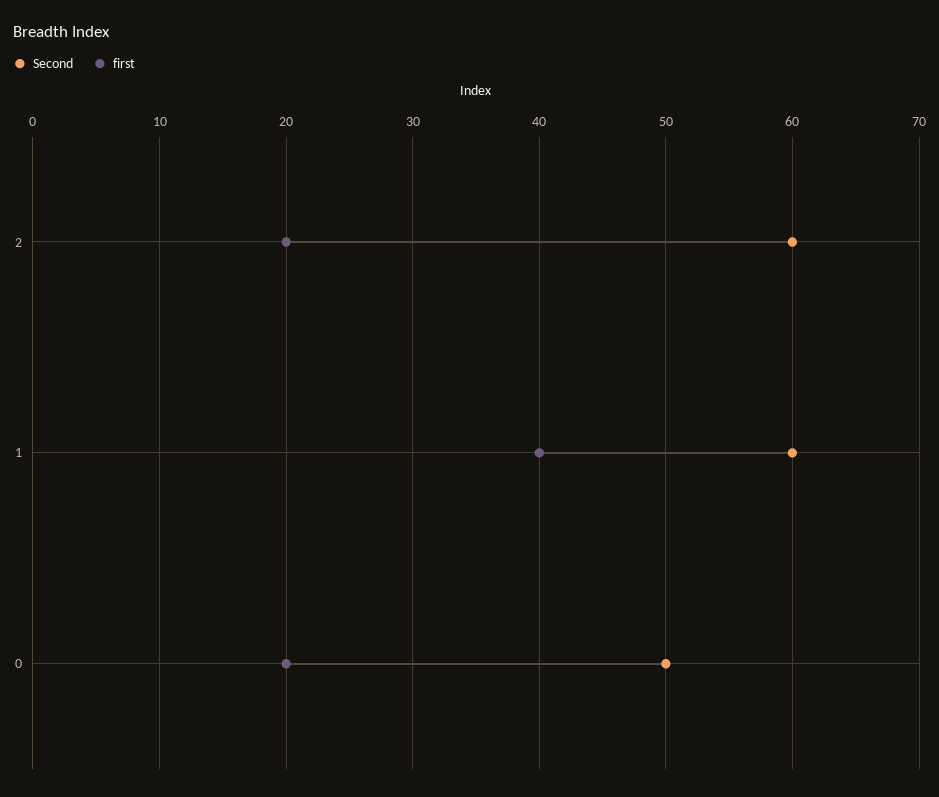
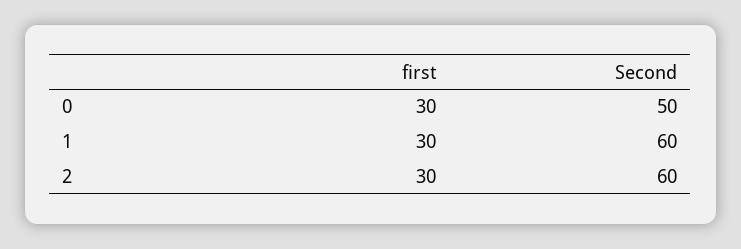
first, 2: 20 -> 30
first, 1: 40 -> 30
first, 0: 20 -> 30

